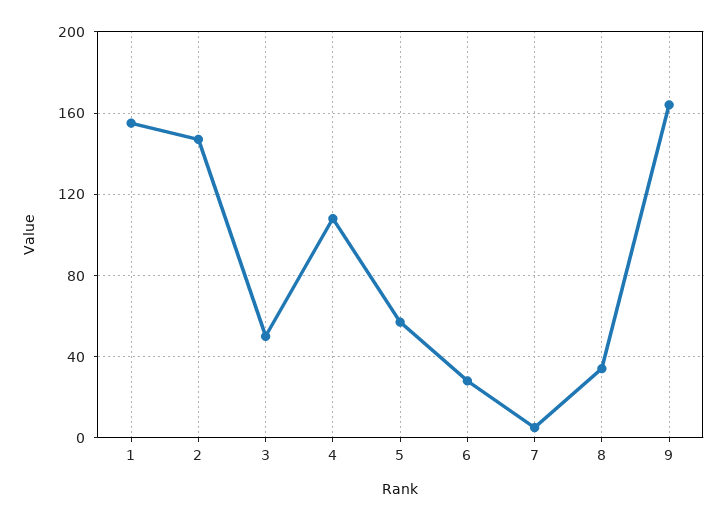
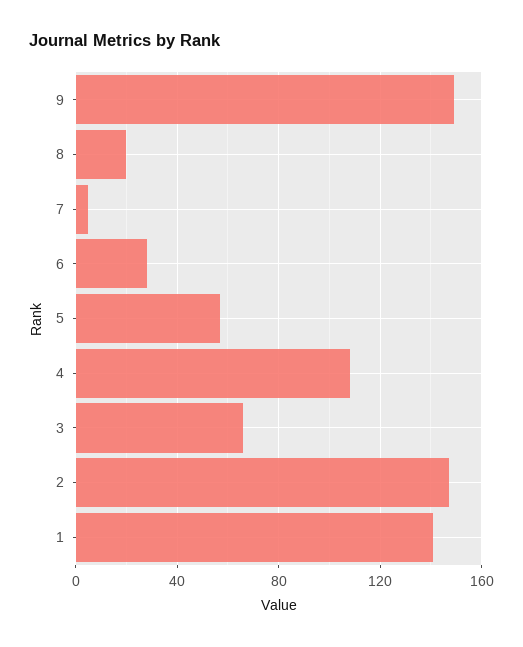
1: 155 -> 140
3: 50 -> 65
8: 35 -> 20
9: 165 -> 150

